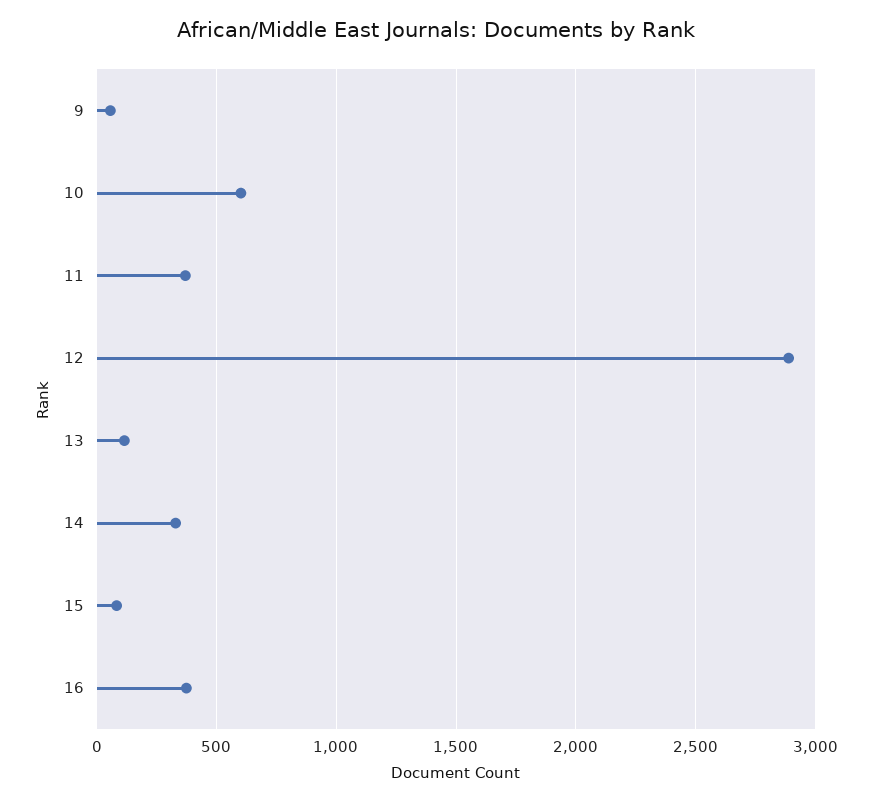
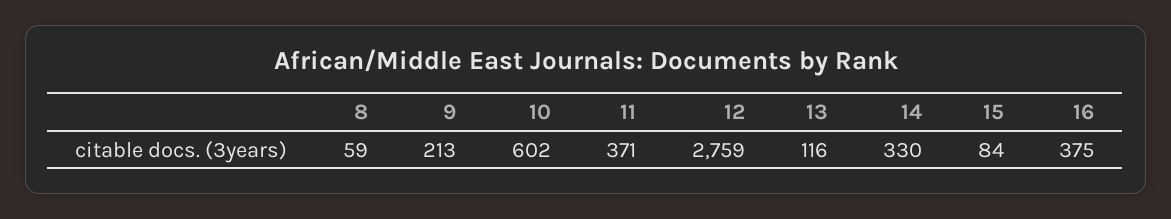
9: 50 -> 213
12: 2900 -> 2759
8: none -> 59

